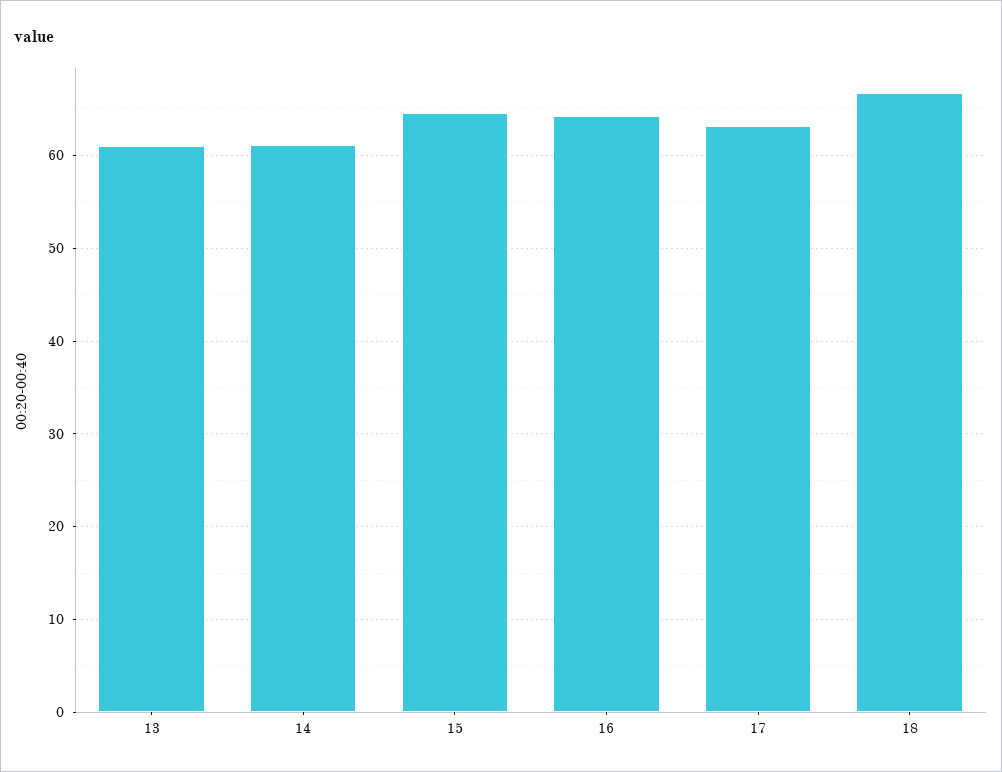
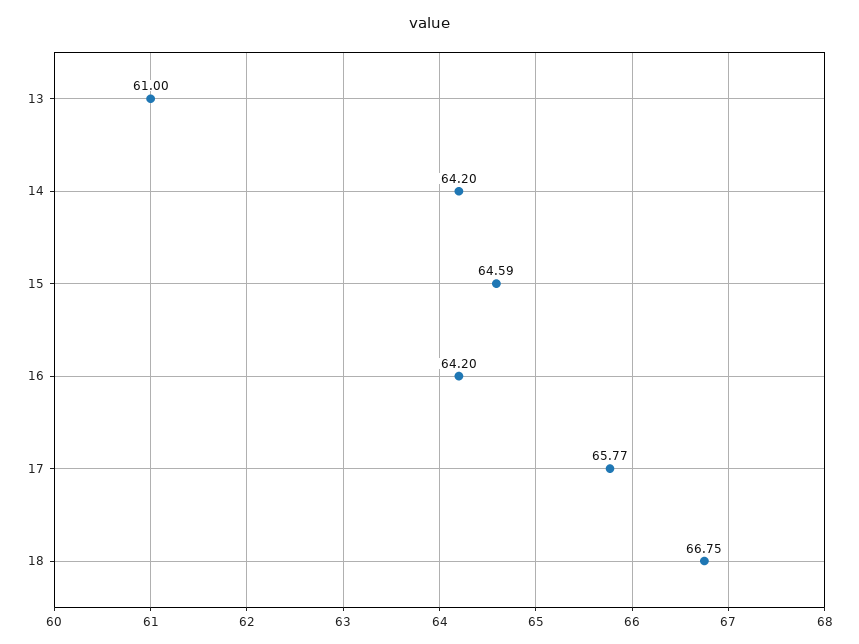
14: 61 -> 64.2
17: 63 -> 65.77

